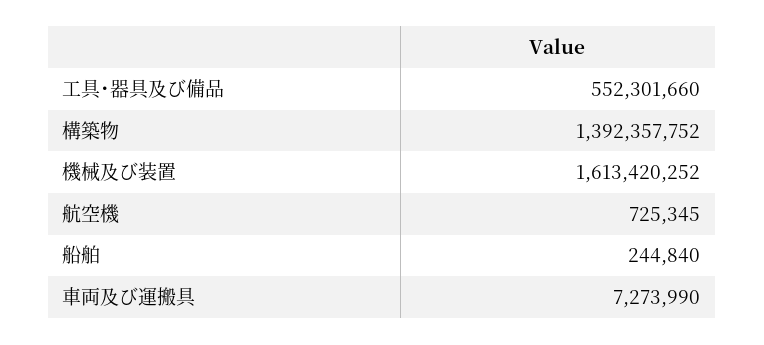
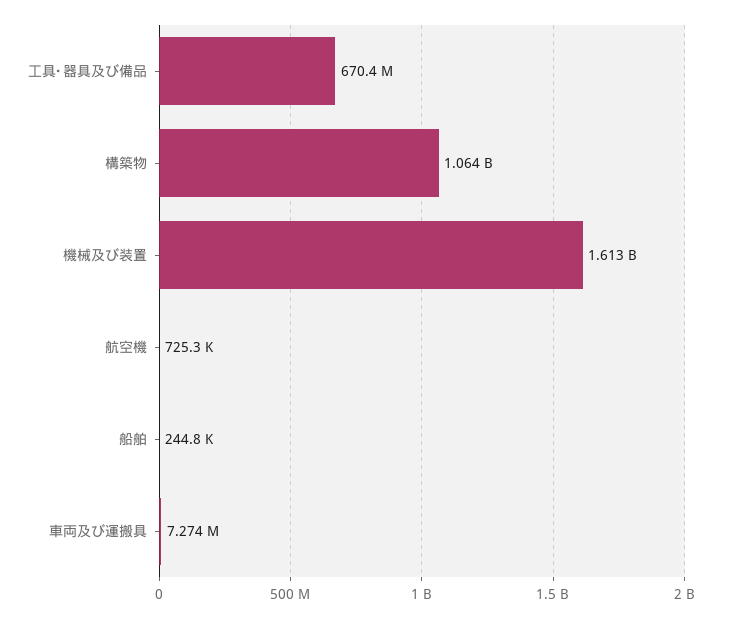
工具･器具及び備品: 552301660 -> 670400000
構築物: 1392357752 -> 1064000000

